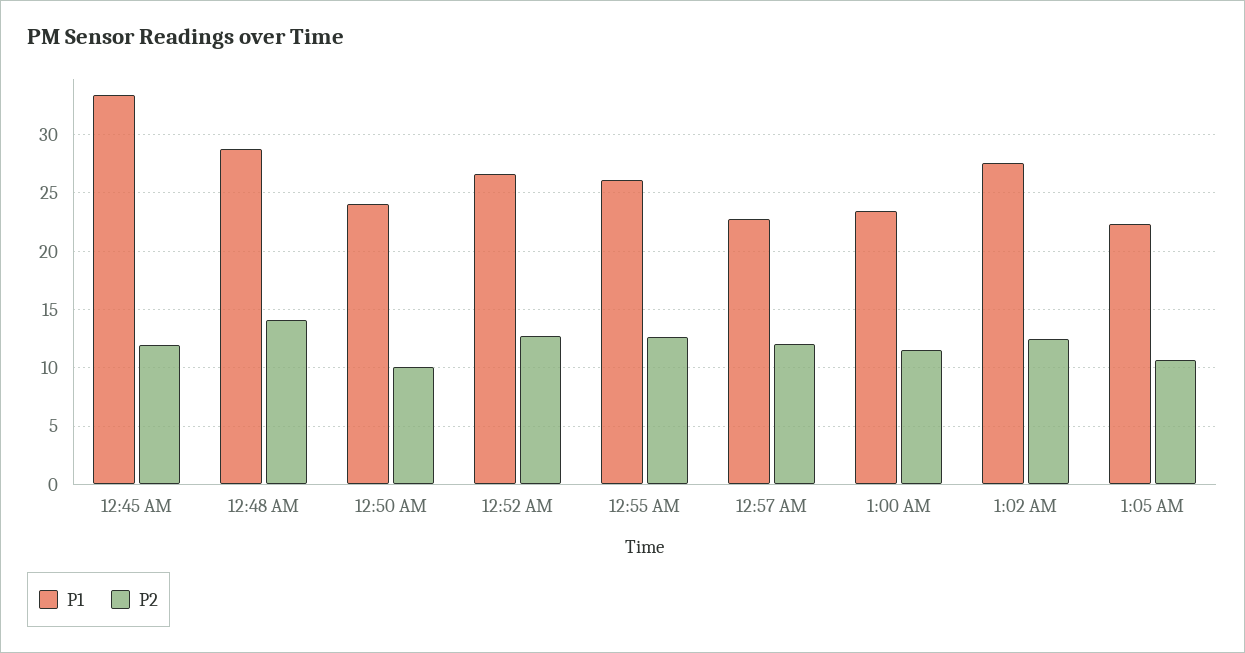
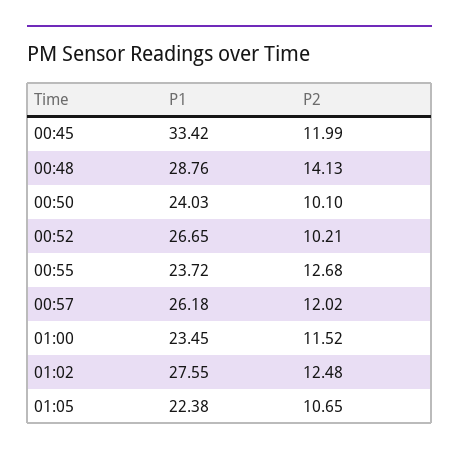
P2, 12:52 AM: 13 -> 10.21
P1, 12:55 AM: 26 -> 23.72
P1, 12:57 AM: 23 -> 26.18

